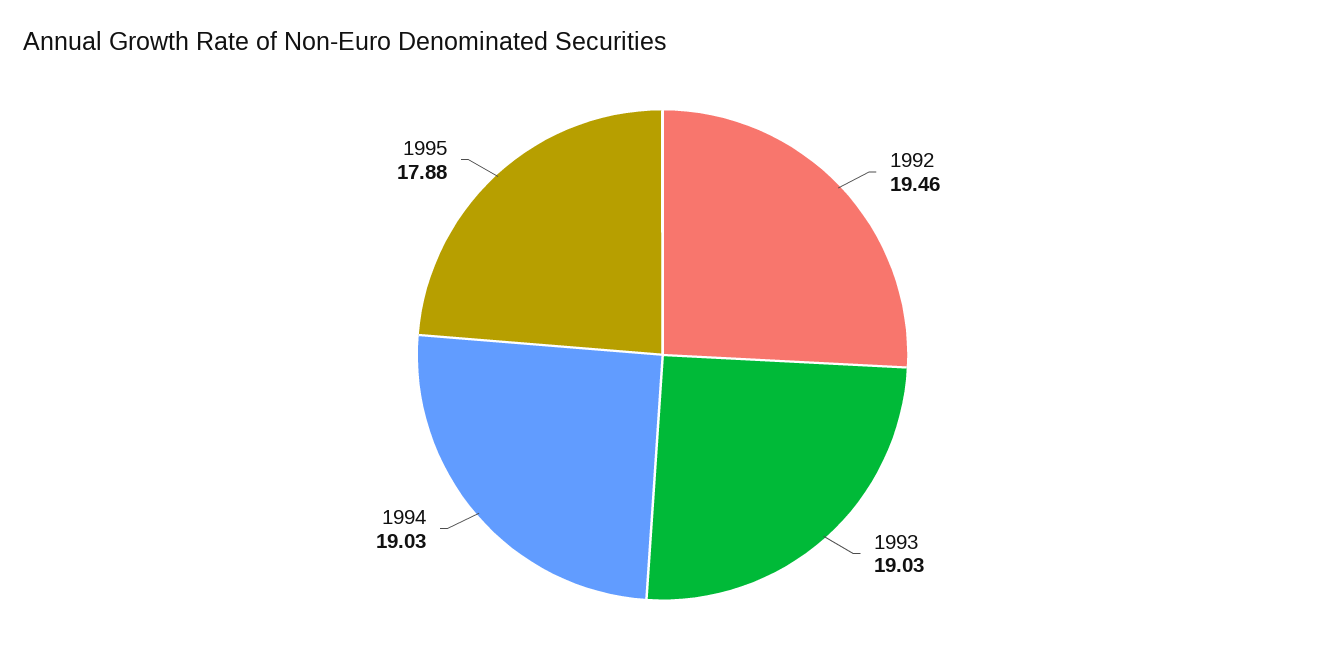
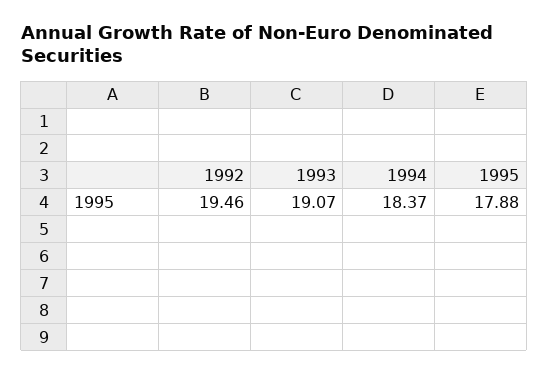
1993: 19.03 -> 19.07
1994: 19.03 -> 18.37

